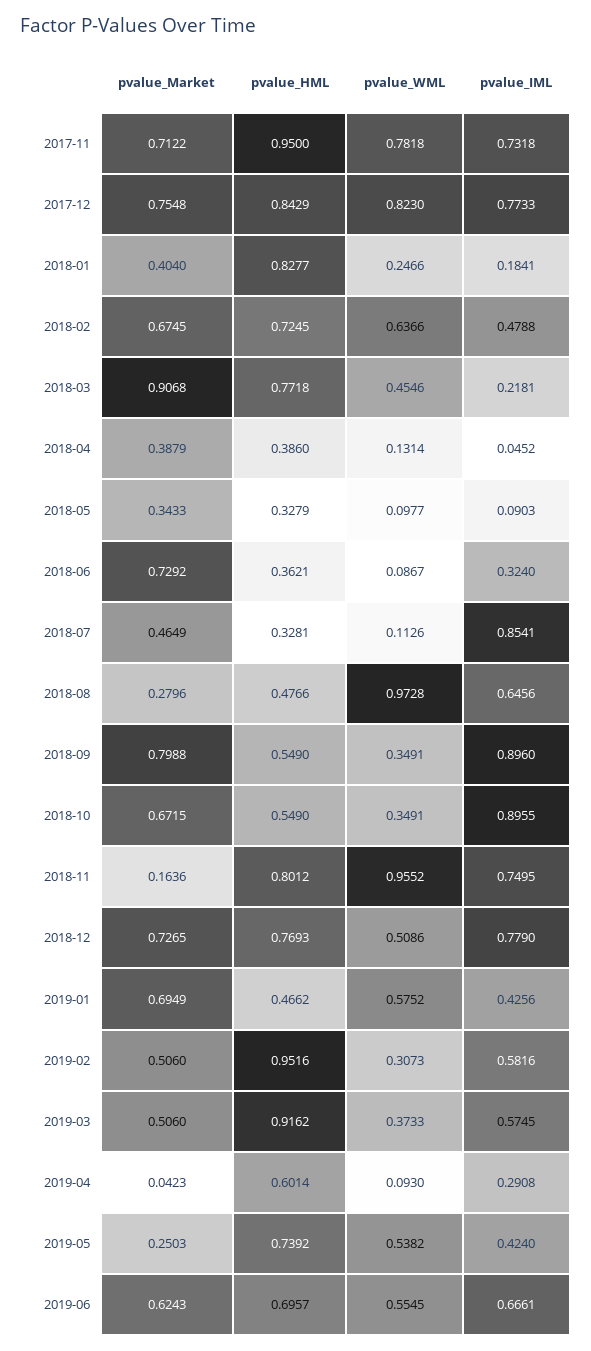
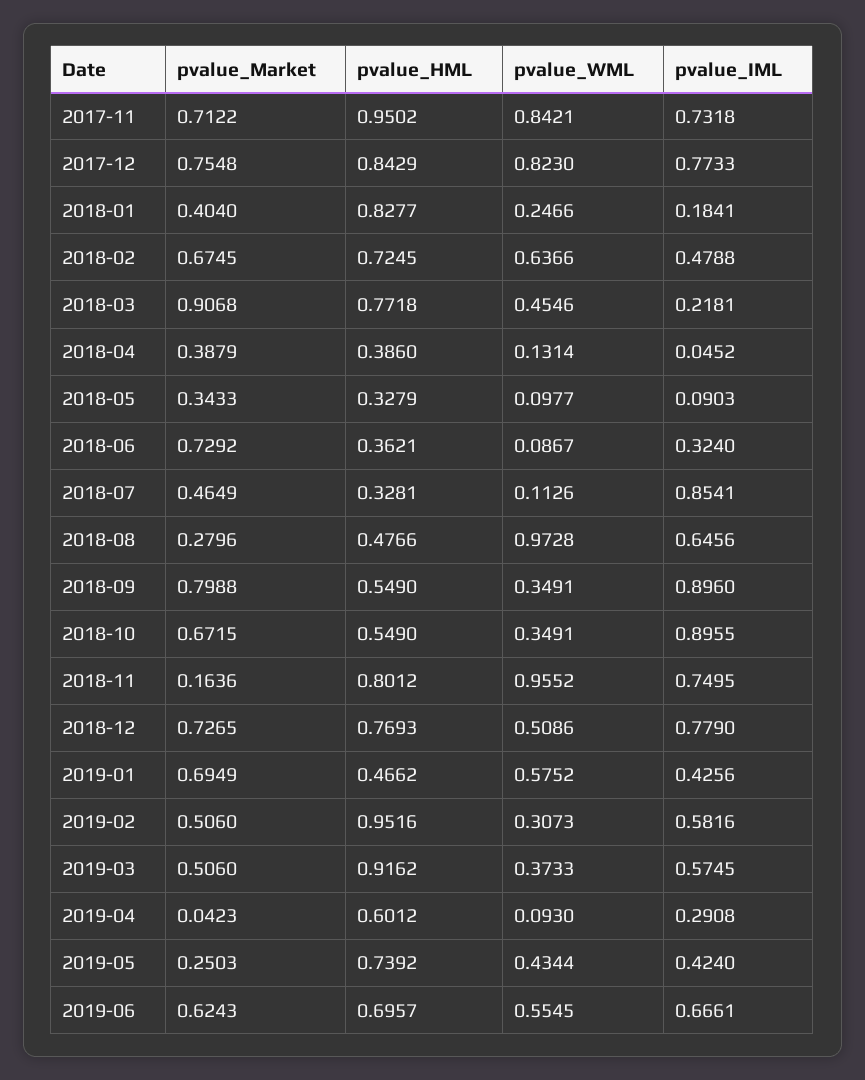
pvalue_HML, 2017-11: 0.95 -> 0.9502
pvalue_WML, 2017-11: 0.7818 -> 0.8421
pvalue_HML, 2019-04: 0.6014 -> 0.6012
pvalue_WML, 2019-05: 0.5382 -> 0.4344

